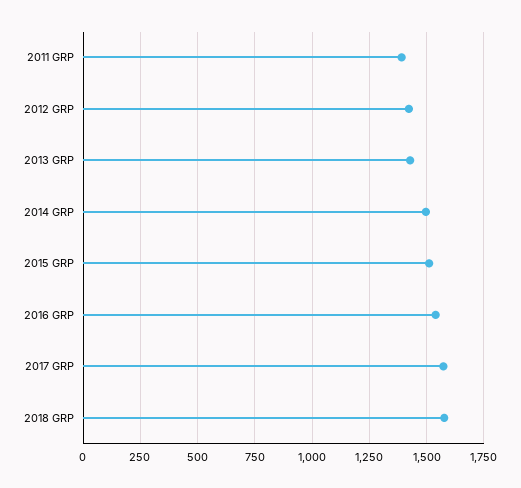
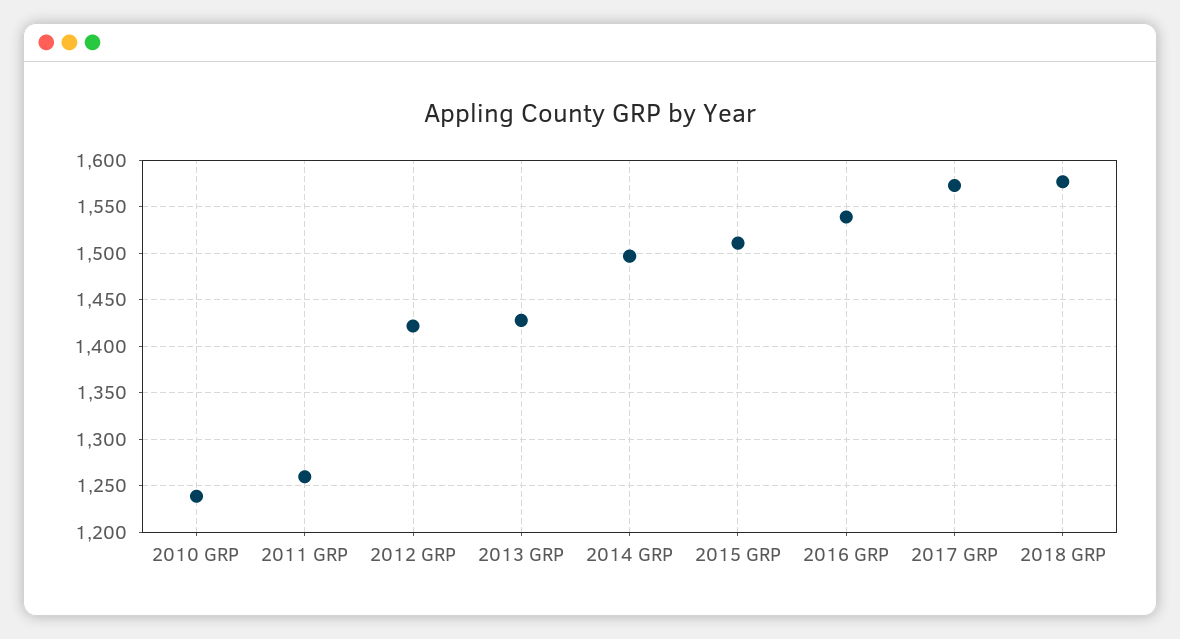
2011 GRP: 1400 -> 1260
2010 GRP: none -> 1240

